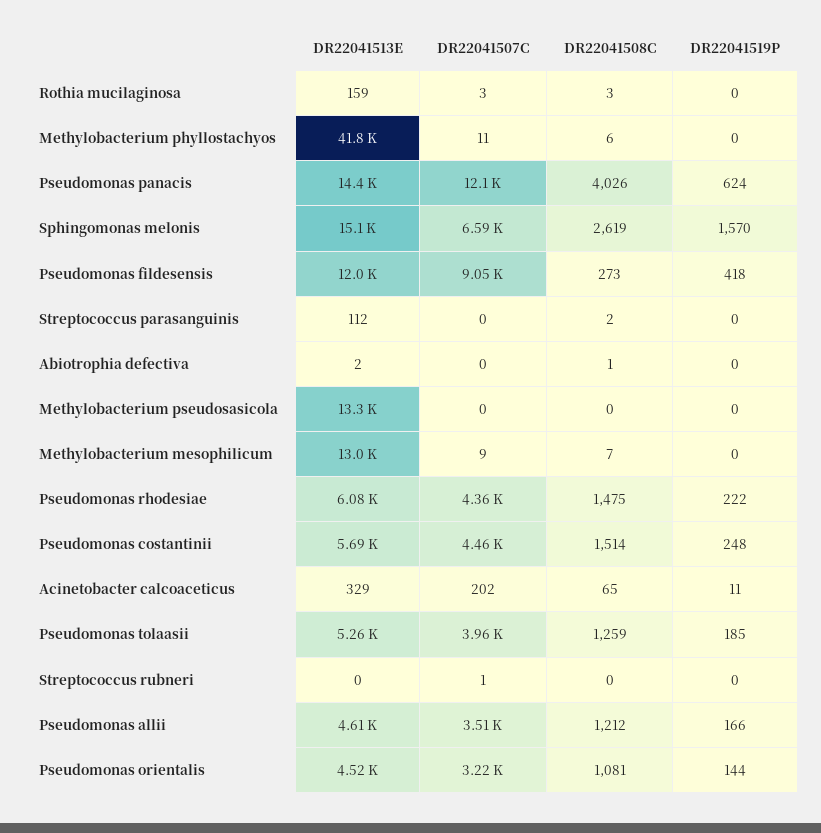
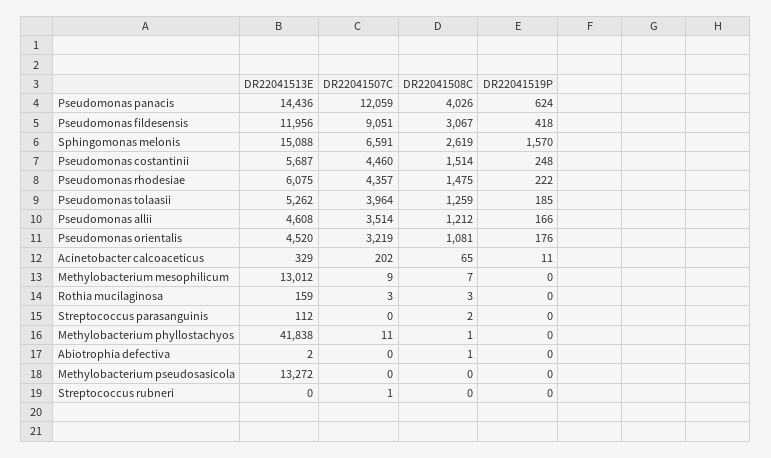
DR22041508C, Methylobacterium phyllostachyos: 6 -> 1
DR22041508C, Pseudomonas fildesensis: 273 -> 3067
DR22041519P, Pseudomonas orientalis: 144 -> 176

